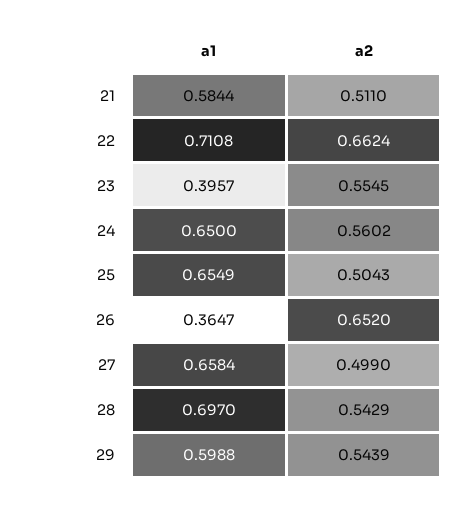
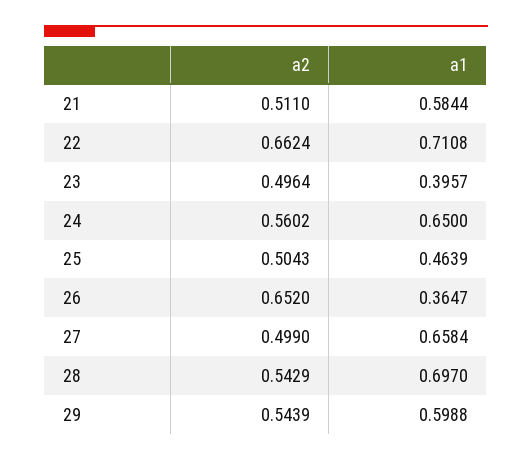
a2, 23: 0.5545 -> 0.4964
a1, 25: 0.6549 -> 0.4639

